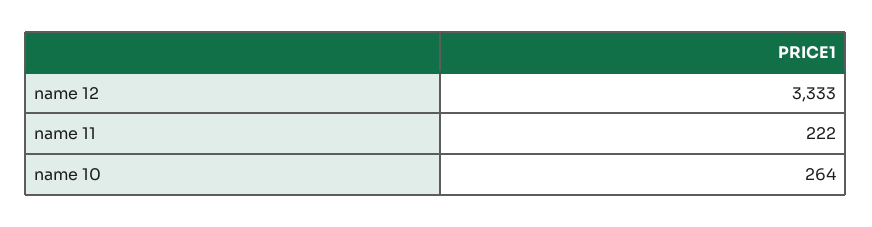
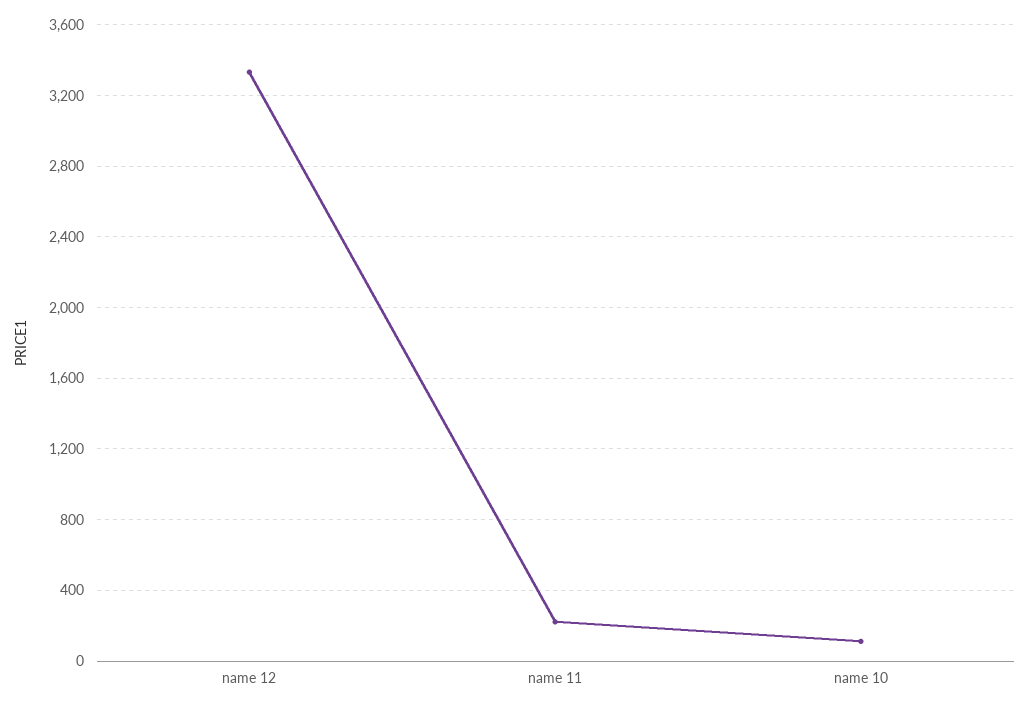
name 10: 264 -> 100

